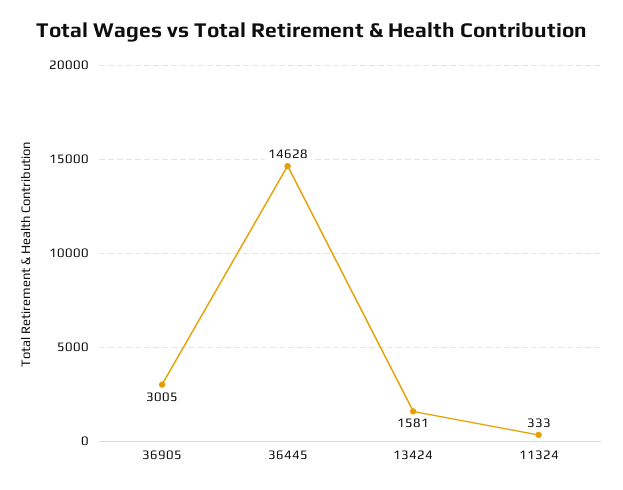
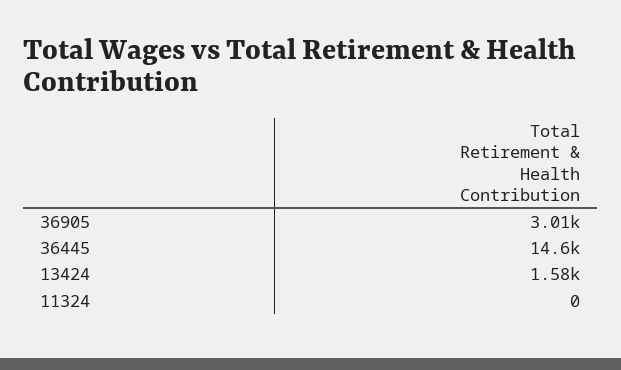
11324: 333 -> 0

